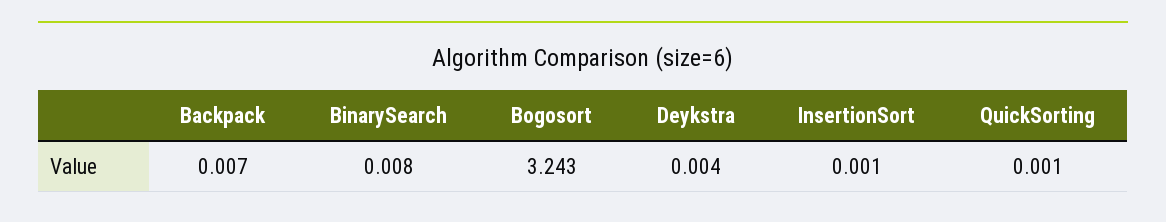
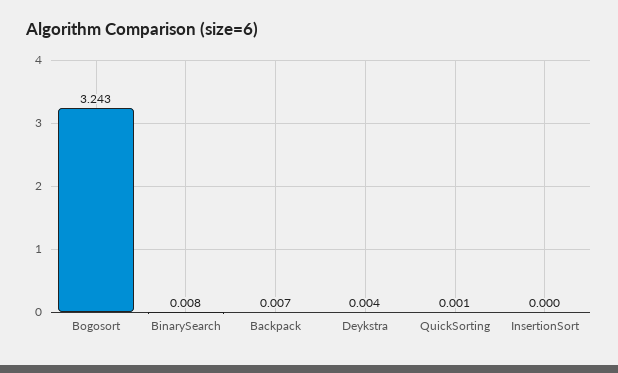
InsertionSort: 0.001 -> 0

